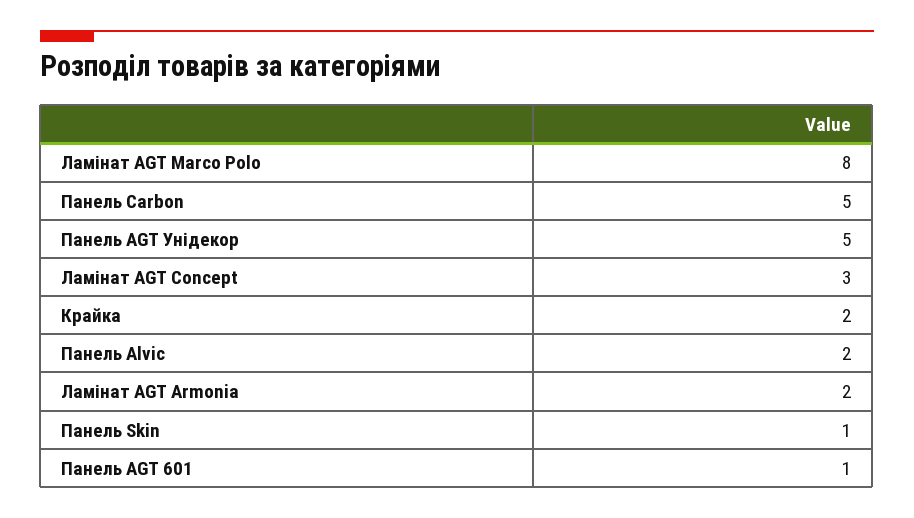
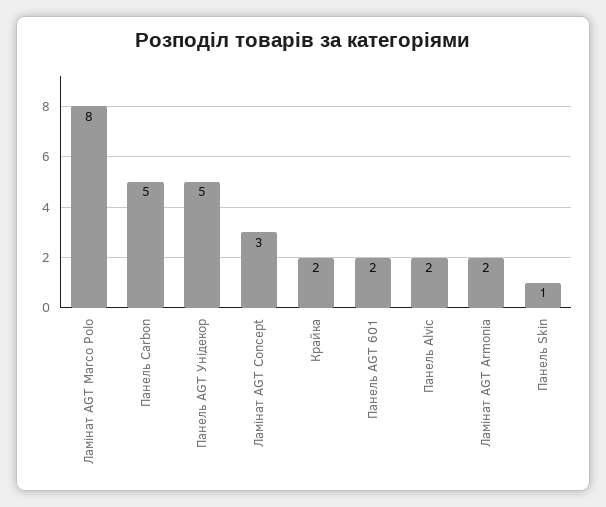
Панель AGT 601: 1 -> 2

